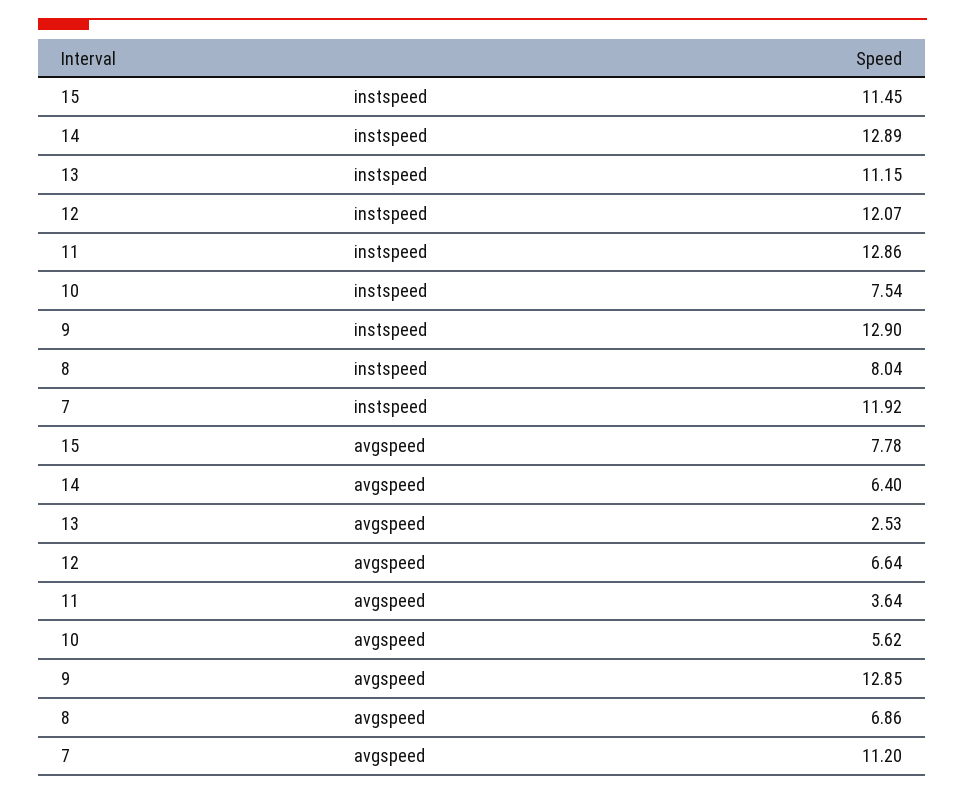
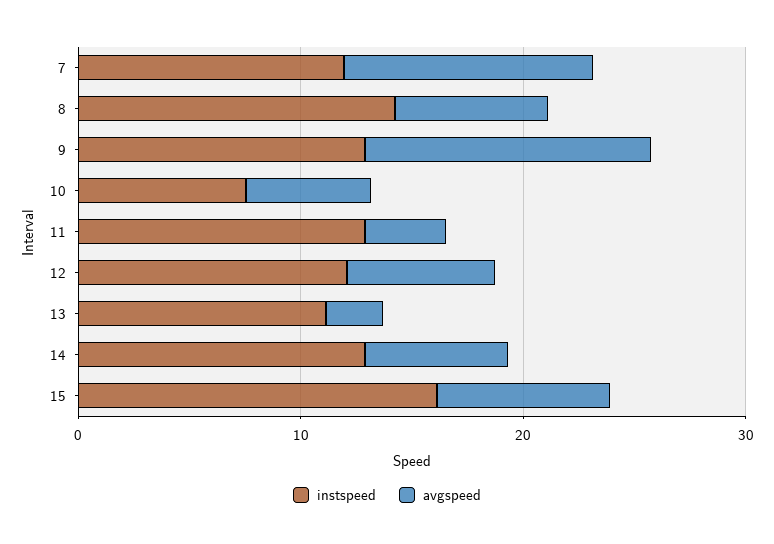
instspeed, 15: 11.45 -> 16
instspeed, 8: 8.04 -> 14

